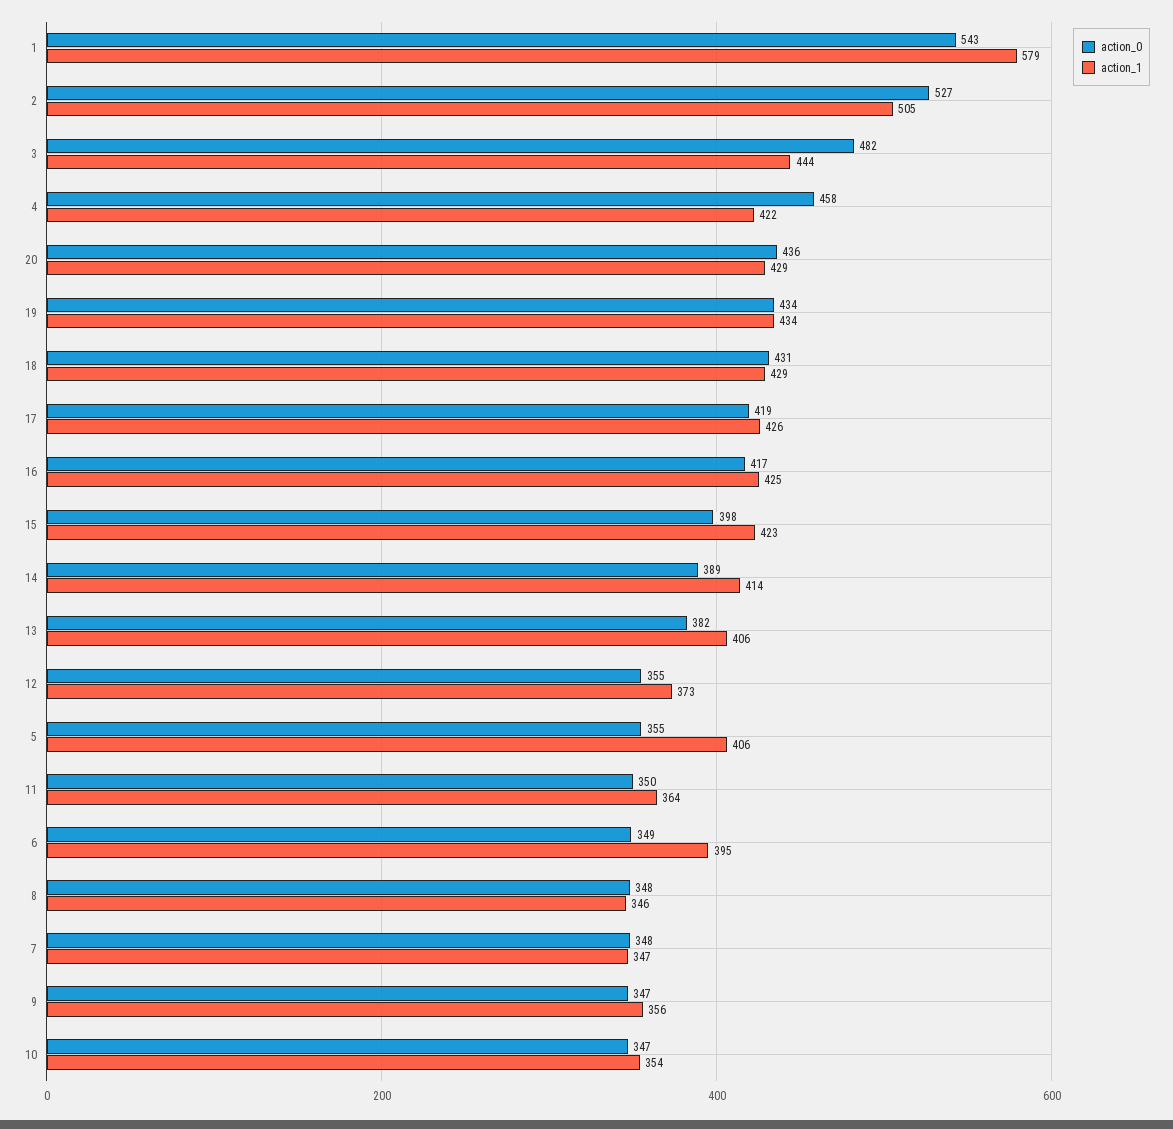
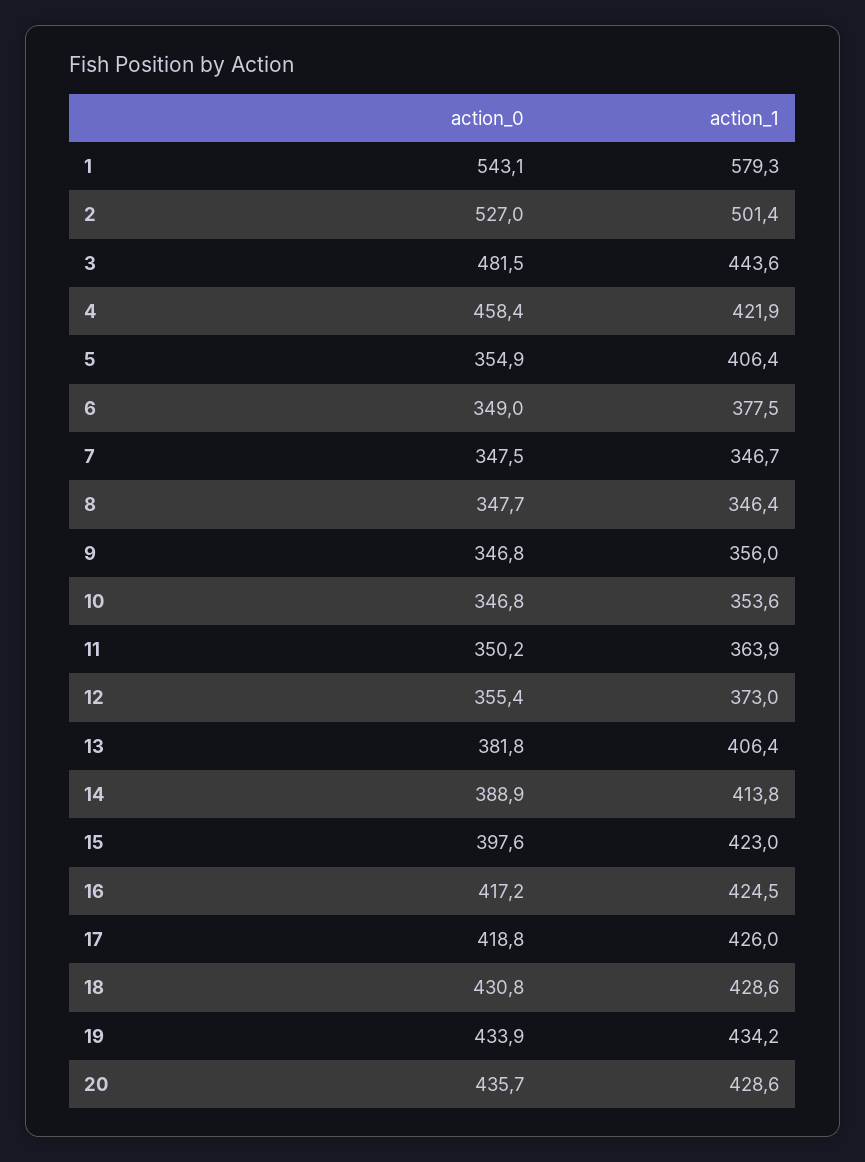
action_1, 2: 505 -> 501.4
action_1, 6: 395 -> 377.5

